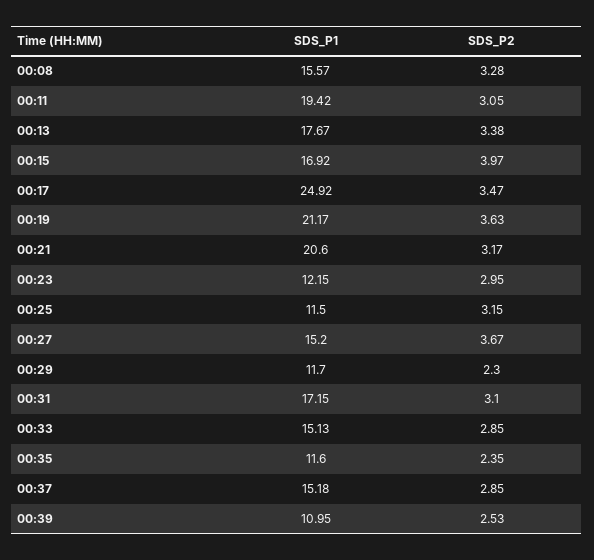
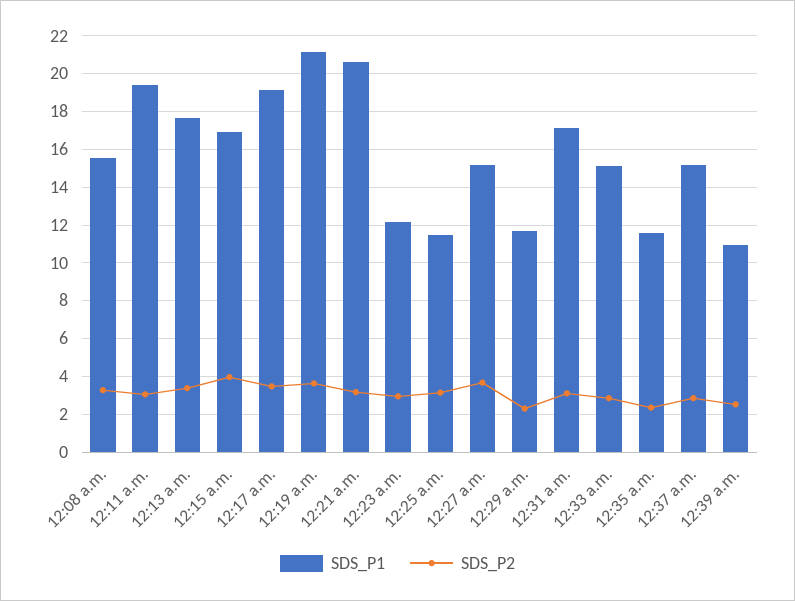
SDS_P1, 00:17: 24.92 -> 19

